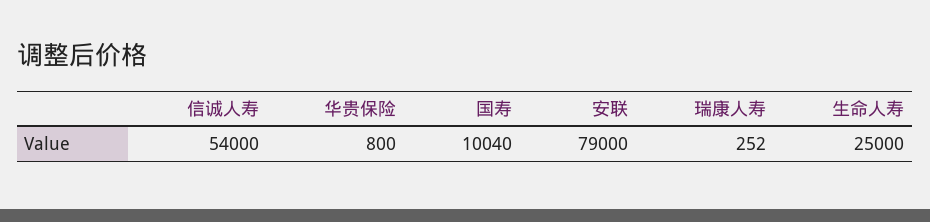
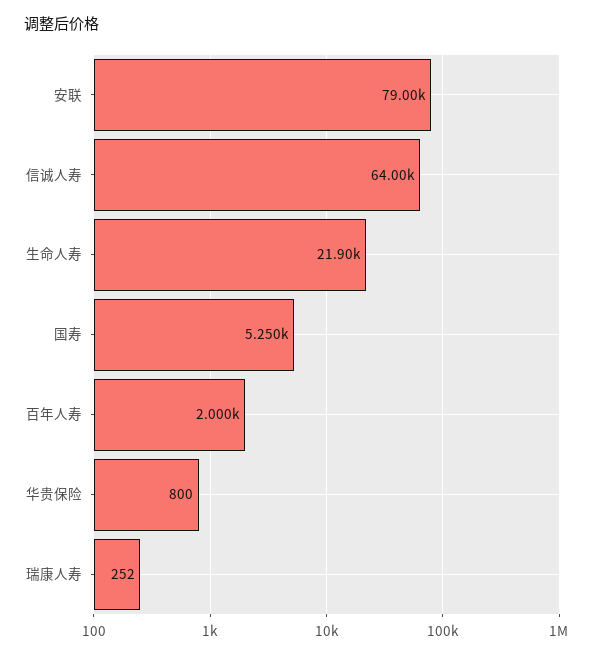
信诚人寿: 54000 -> 64000
国寿: 10040 -> 5250
生命人寿: 25000 -> 21900
百年人寿: none -> 2000

